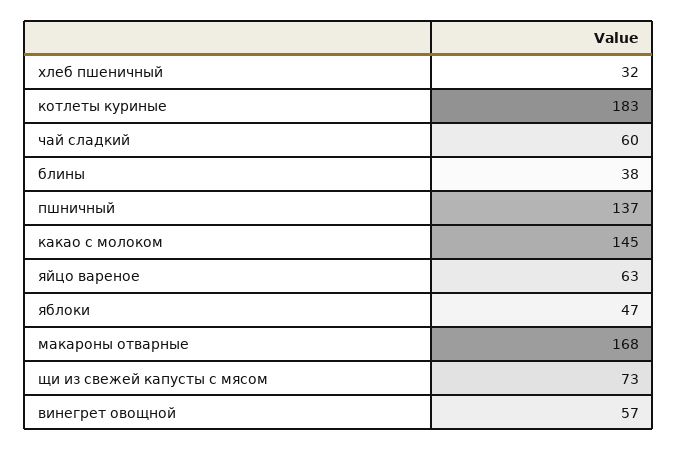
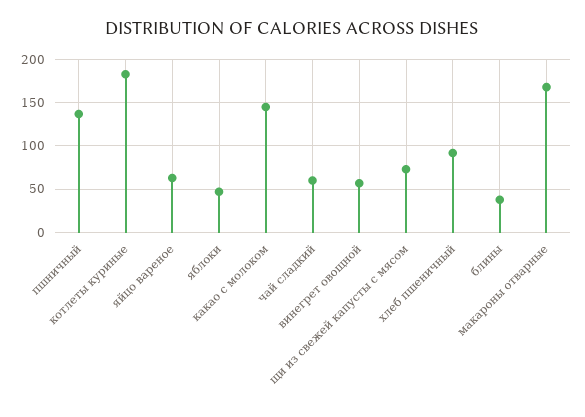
хлеб пшеничный: 32 -> 90

